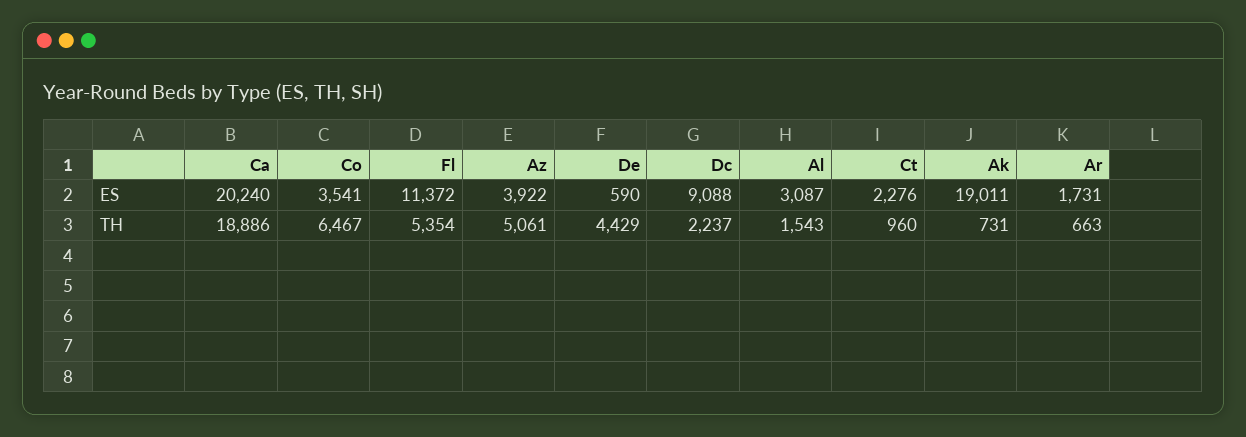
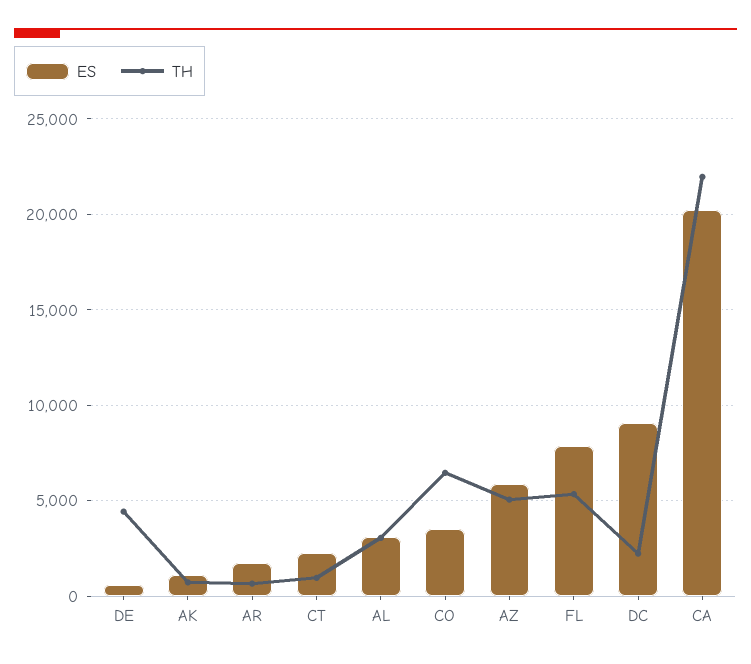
ES, Fl: 11372 -> 8000
ES, Az: 3922 -> 6000
ES, Ak: 19011 -> 1000
TH, Ca: 18886 -> 22000
TH, Al: 1543 -> 3000

